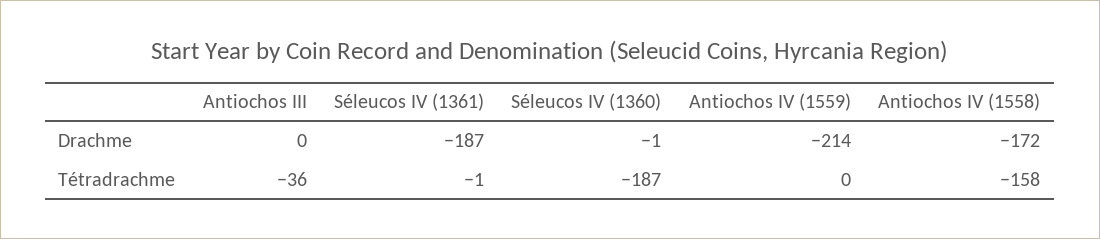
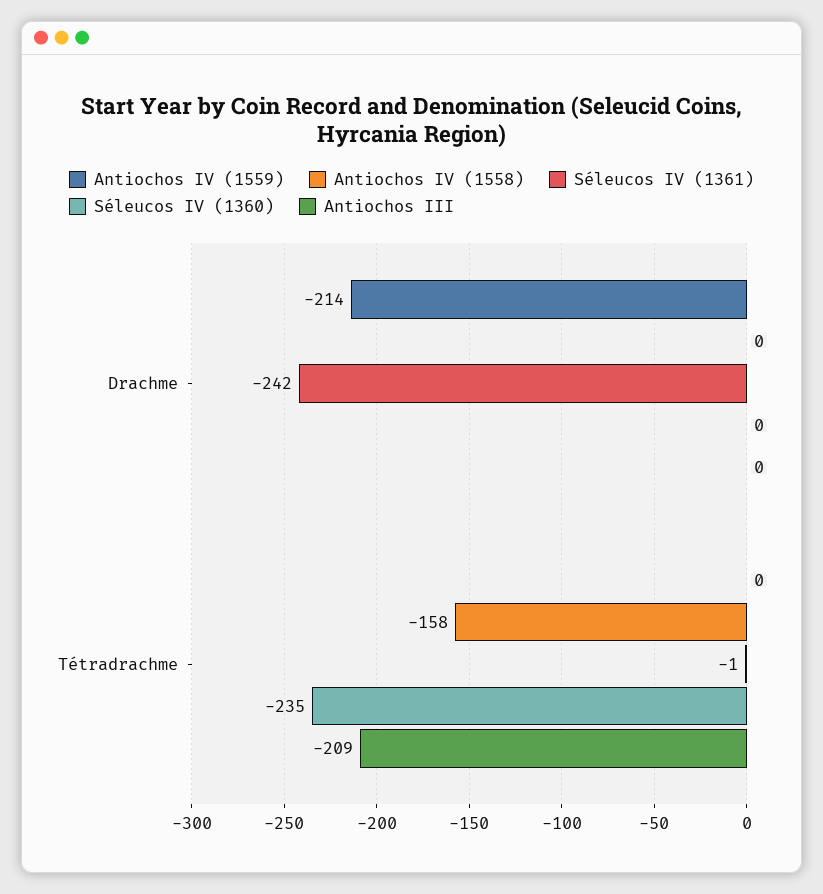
Séleucos IV (1361), Drachme: -187 -> -242
Séleucos IV (1360), Drachme: -1 -> 0
Antiochos IV (1558), Drachme: -172 -> 0
Antiochos III, Tétradrachme: -36 -> -209
Séleucos IV (1360), Tétradrachme: -187 -> -235

